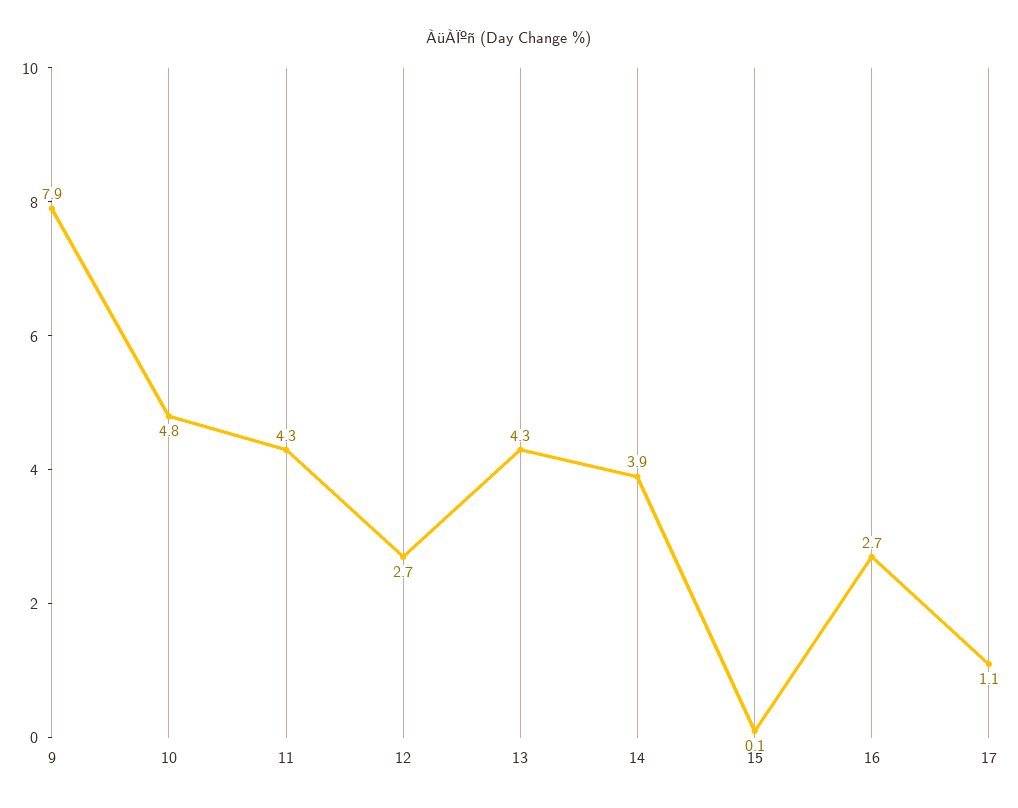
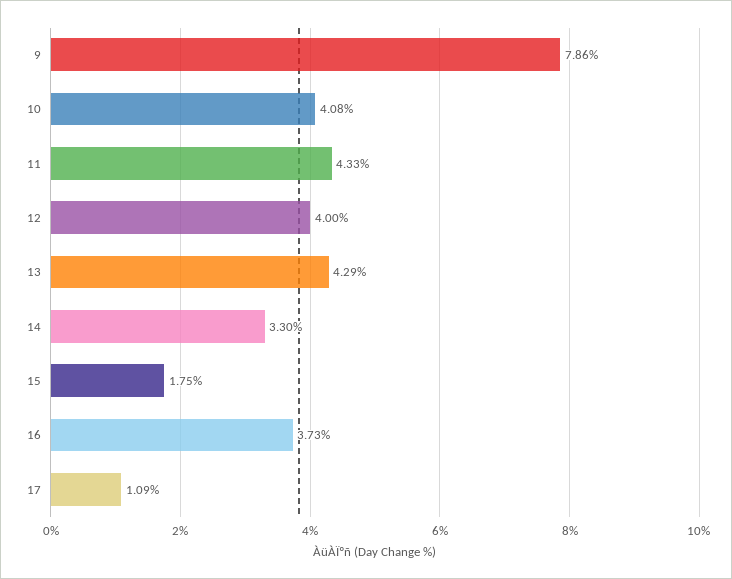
10: 4.8 -> 4.08
12: 2.7 -> 4
14: 3.9 -> 3.3
15: 0.1 -> 1.75
16: 2.7 -> 3.73

